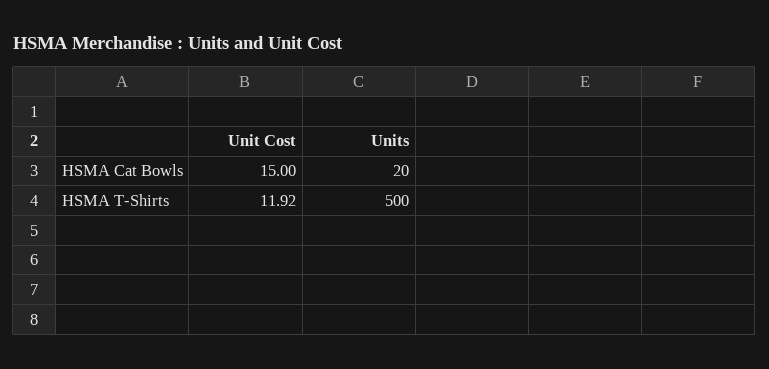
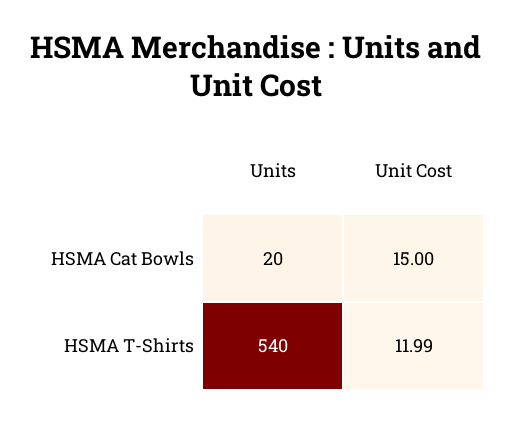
Unit Cost, HSMA T-Shirts: 11.92 -> 11.99
Units, HSMA T-Shirts: 500 -> 540

